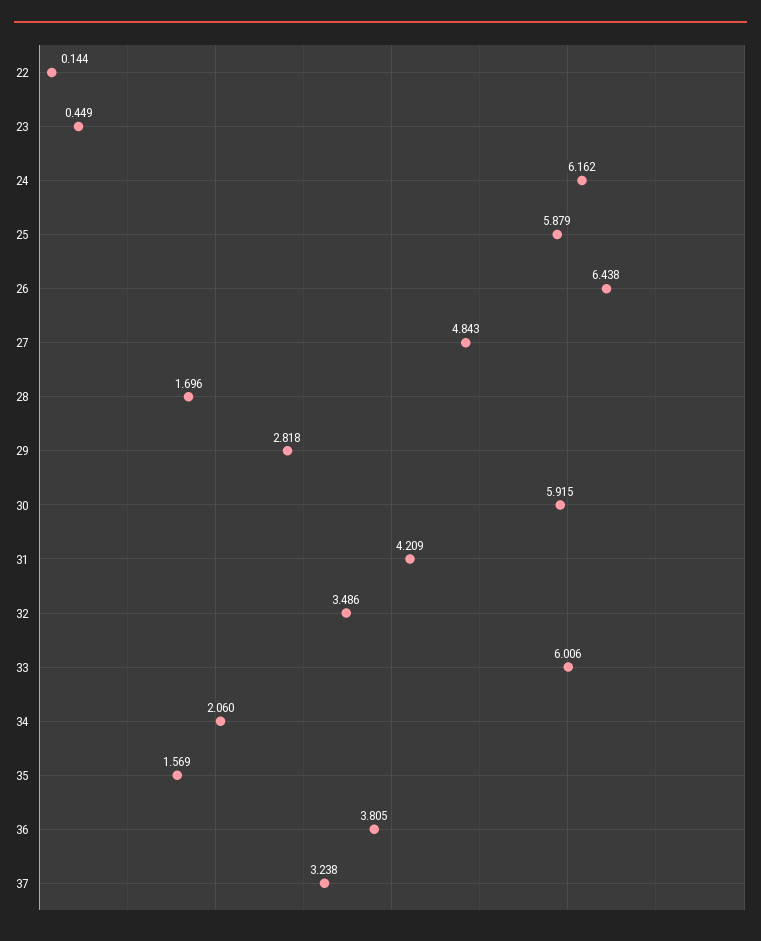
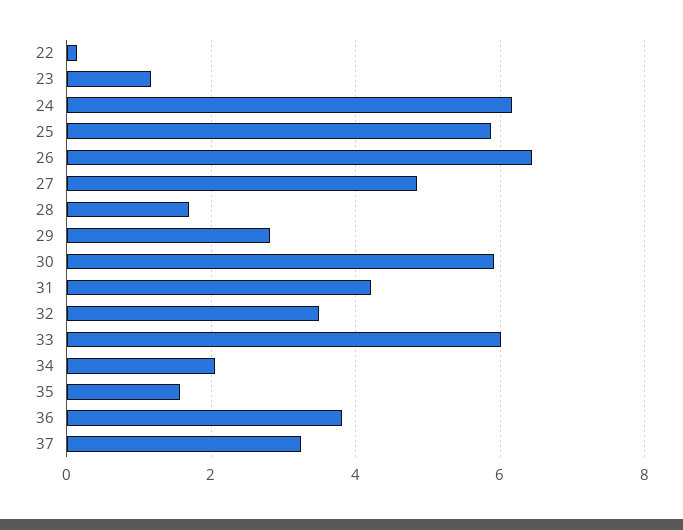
23: 0.449 -> 1.2

